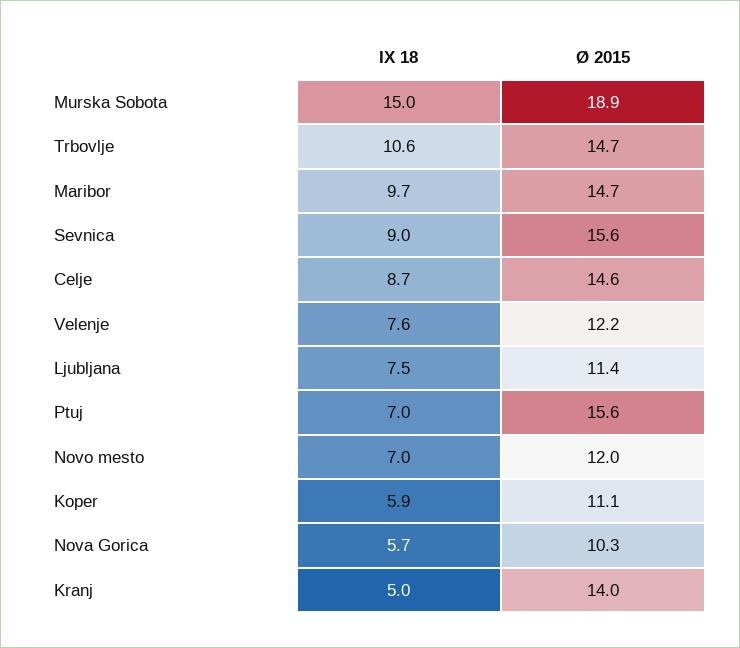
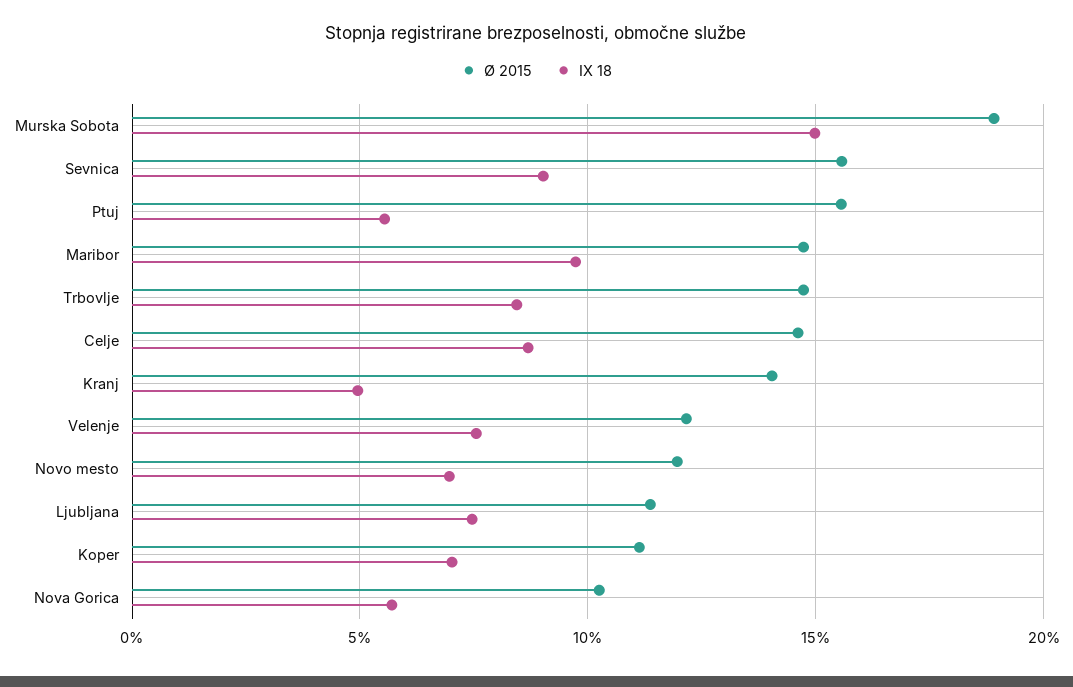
IX 18, Trbovlje: 10.6 -> 8.5
IX 18, Ptuj: 7 -> 5.5
IX 18, Koper: 5.9 -> 7

